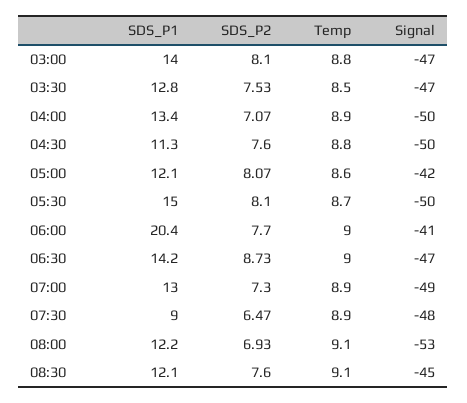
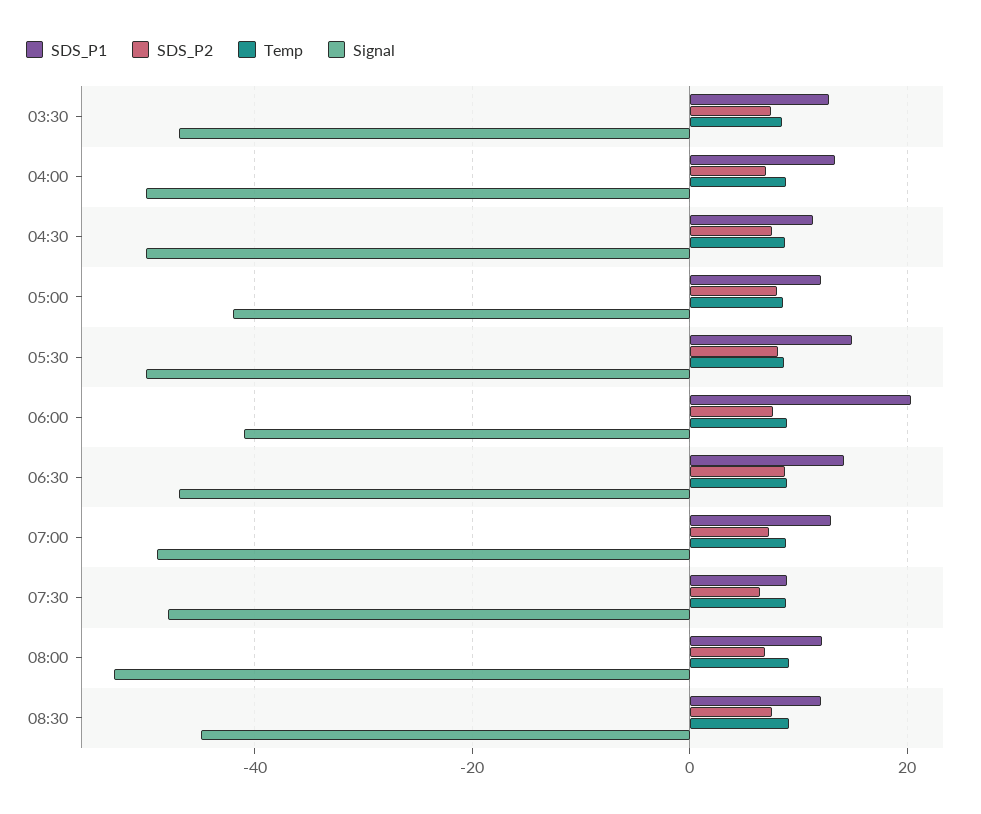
SDS_P1, 03:00: 14 -> none
SDS_P2, 03:00: 8.1 -> none
Temp, 03:00: 8.8 -> none
Signal, 03:00: -47 -> none

